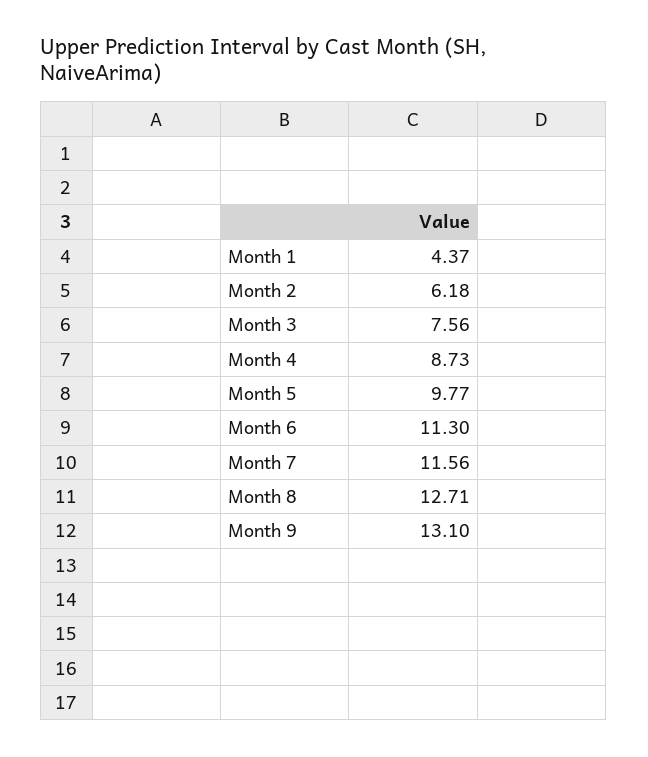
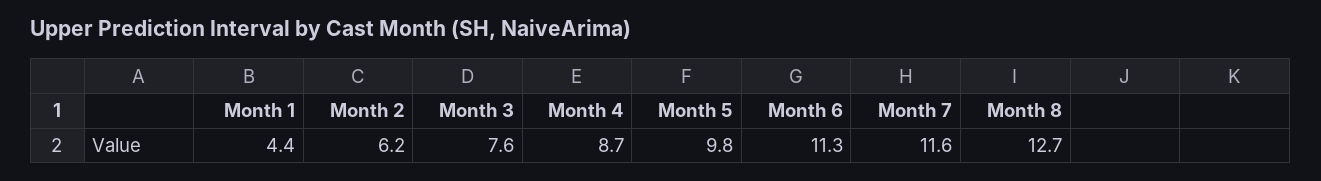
Month 9: 13.1 -> none

